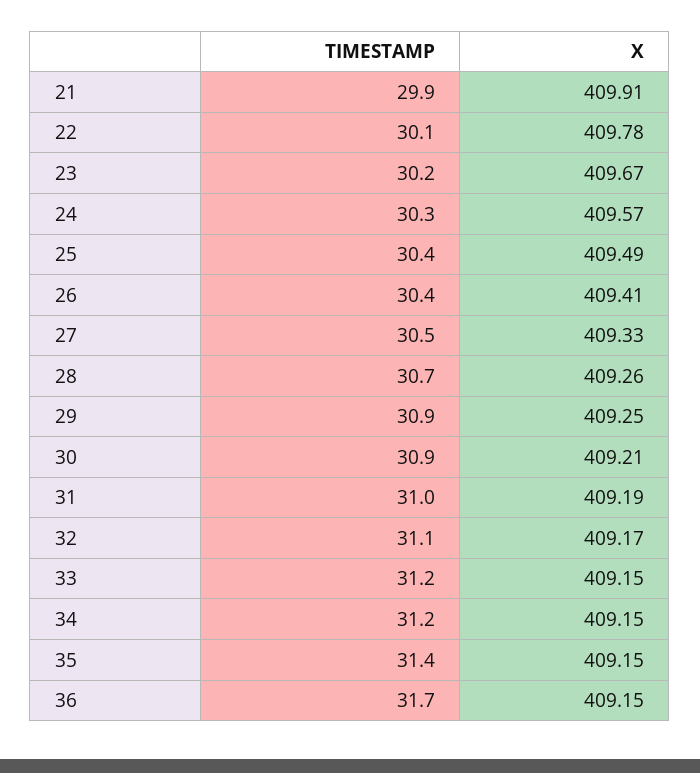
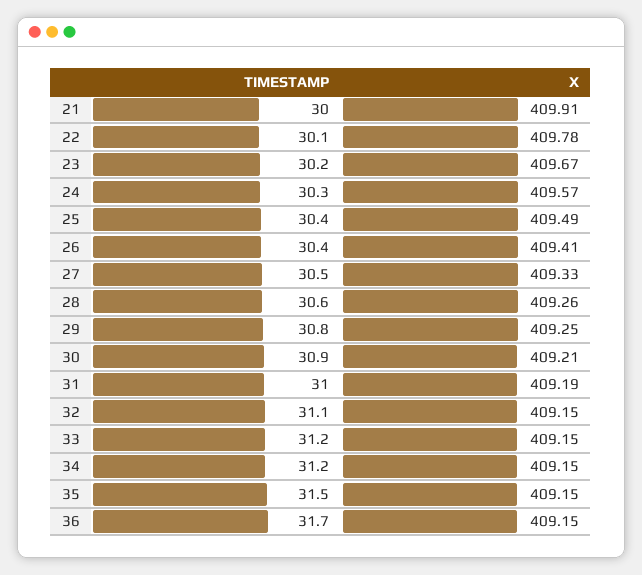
TIMESTAMP, 21: 29.9 -> 30
TIMESTAMP, 28: 30.7 -> 30.6
TIMESTAMP, 29: 30.9 -> 30.8
X, 32: 409.17 -> 409.15
TIMESTAMP, 35: 31.4 -> 31.5

